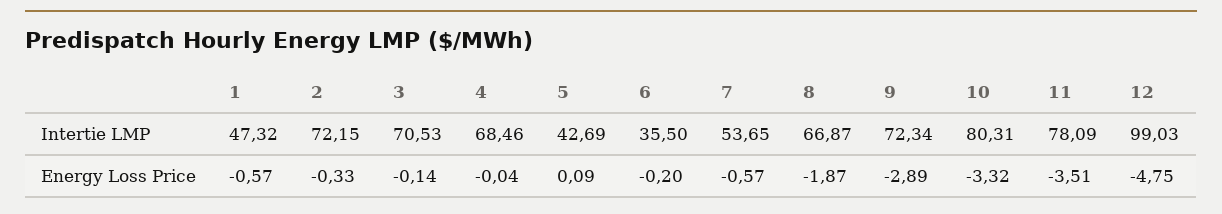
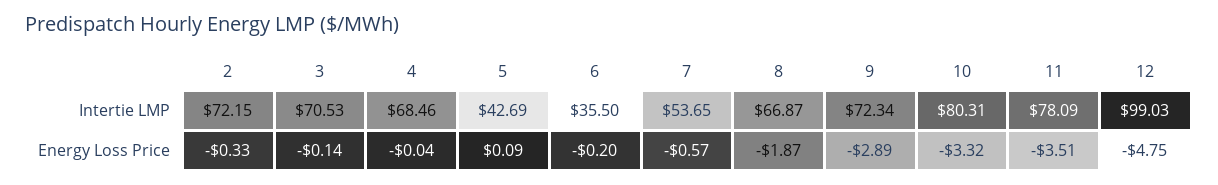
1, Intertie LMP: 47.32 -> none
1, Energy Loss Price: -0.57 -> none

